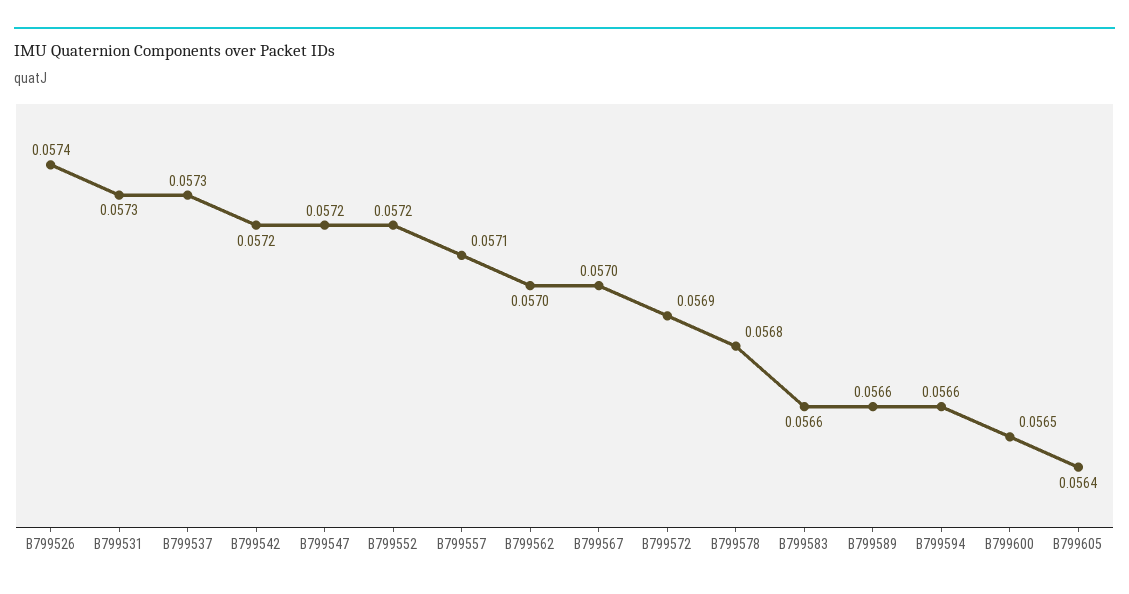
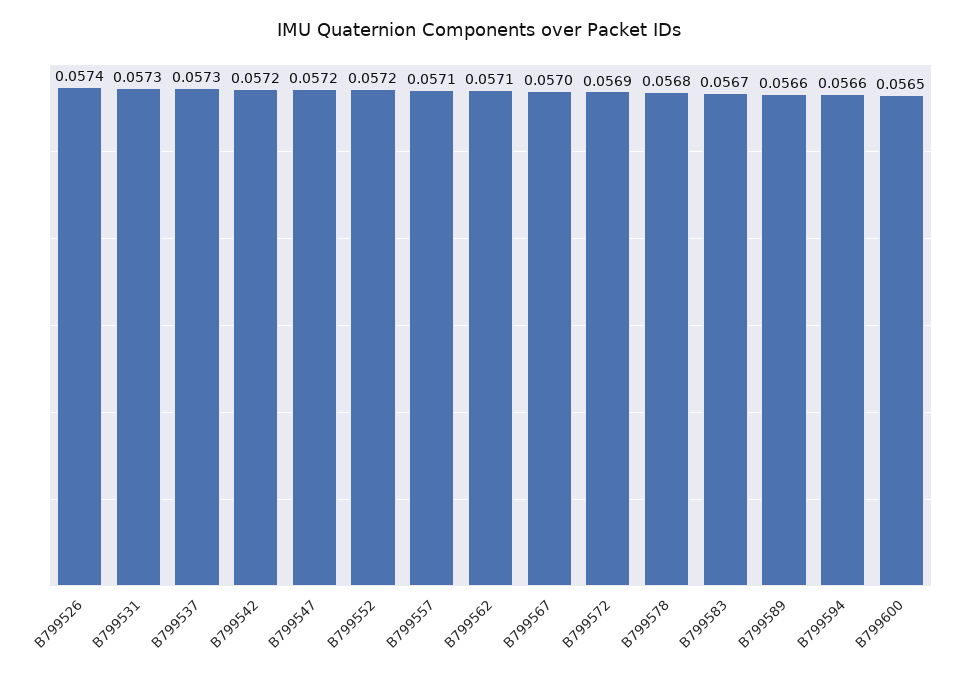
B799562: 0.057 -> 0.0571
B799583: 0.0566 -> 0.0567
B799605: 0.0564 -> none

